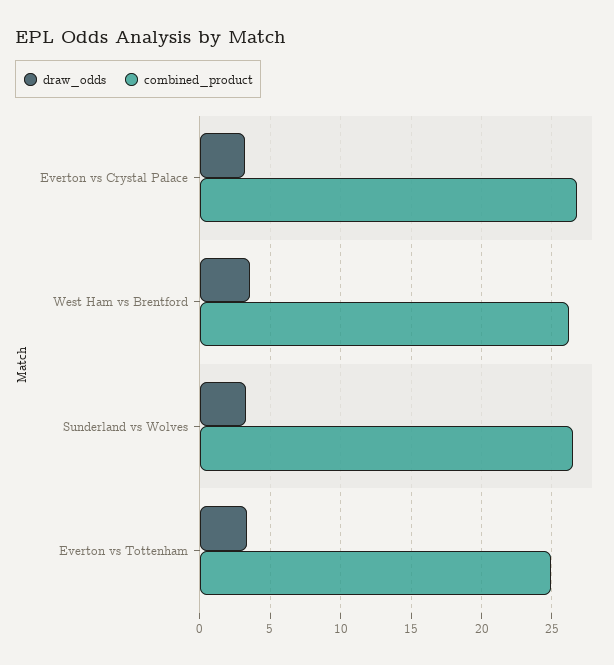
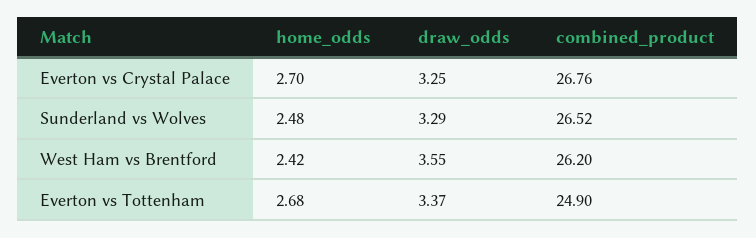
home_odds, Everton vs Crystal Palace: none -> 2.7
home_odds, Sunderland vs Wolves: none -> 2.48
home_odds, West Ham vs Brentford: none -> 2.42
home_odds, Everton vs Tottenham: none -> 2.68

